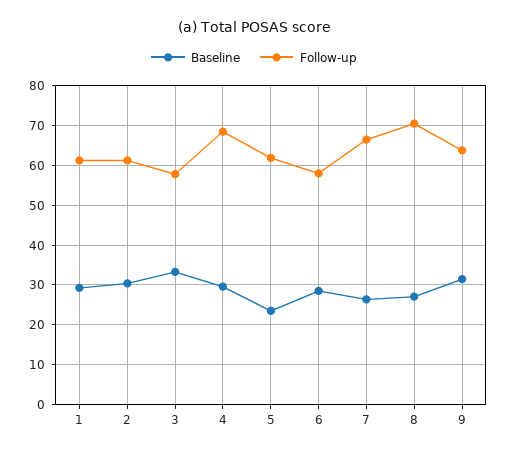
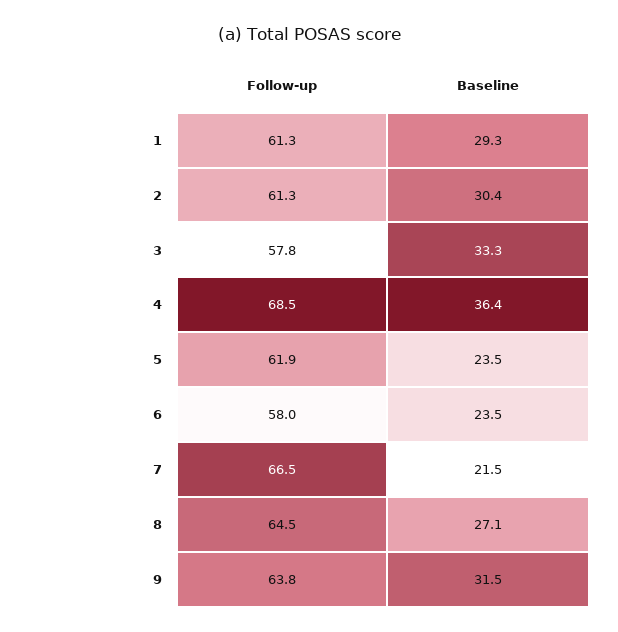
Baseline, 4: 30 -> 36.4
Baseline, 6: 28 -> 23.5
Baseline, 7: 26 -> 21.5
Follow-up, 8: 70 -> 64.5

